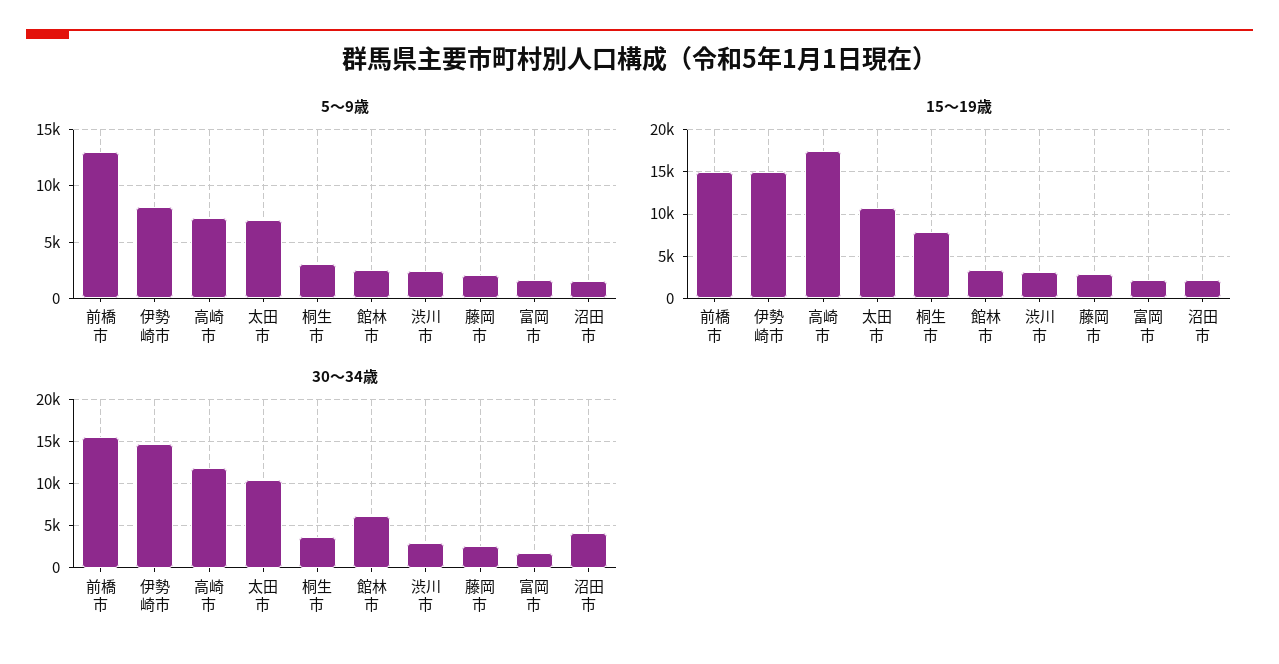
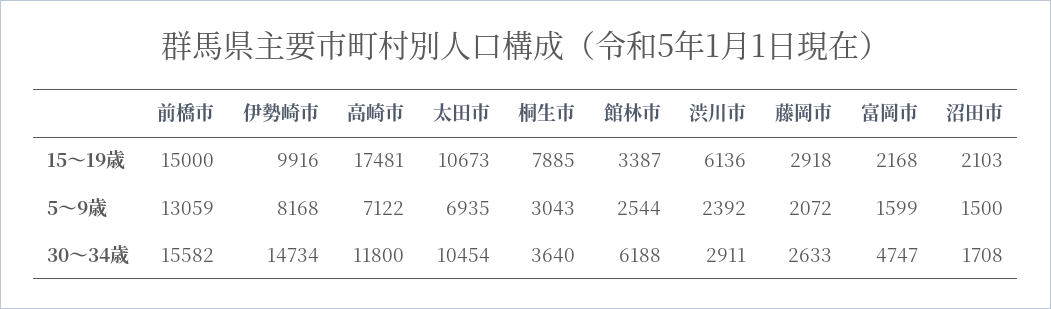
15～19歳, 伊勢崎市: 15000 -> 9916
15～19歳, 渋川市: 3000 -> 6136
30～34歳, 富岡市: 2000 -> 4747
30～34歳, 沼田市: 4000 -> 1708

